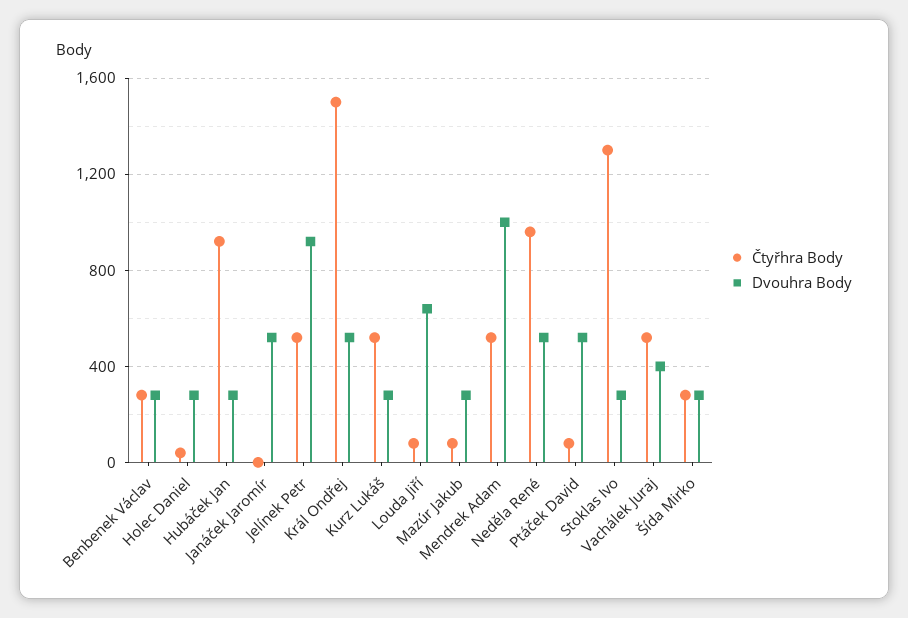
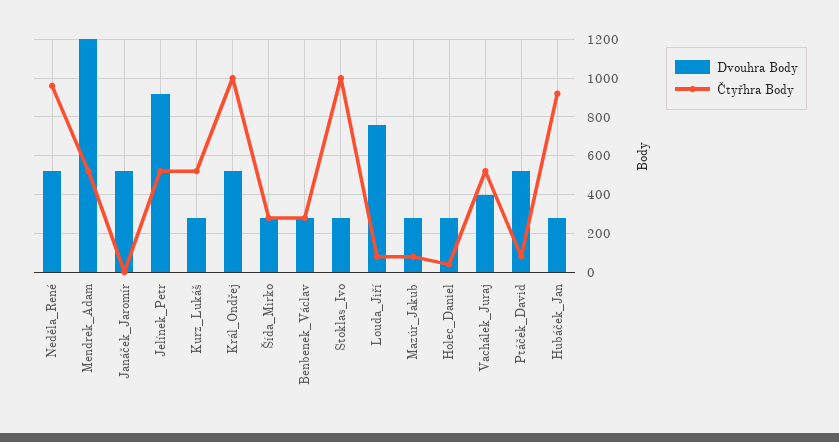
Čtyřhra Body, Král Ondřej: 1500 -> 1000
Dvouhra Body, Louda Jiří: 650 -> 750
Dvouhra Body, Mendrek Adam: 1000 -> 1200
Čtyřhra Body, Stoklas Ivo: 1300 -> 1000

